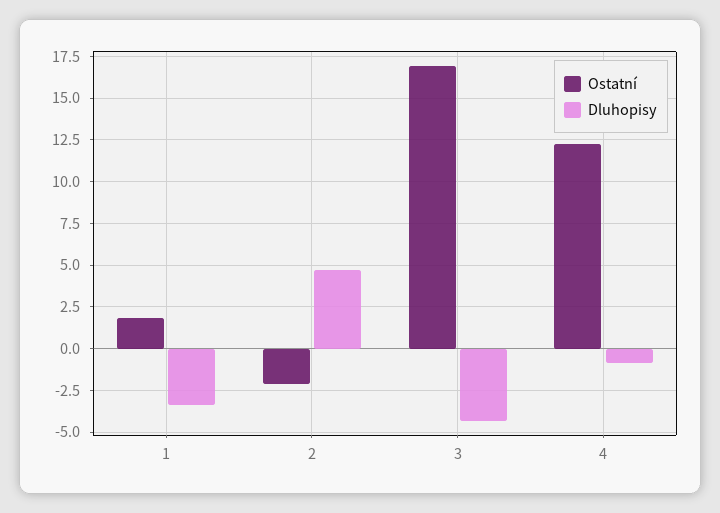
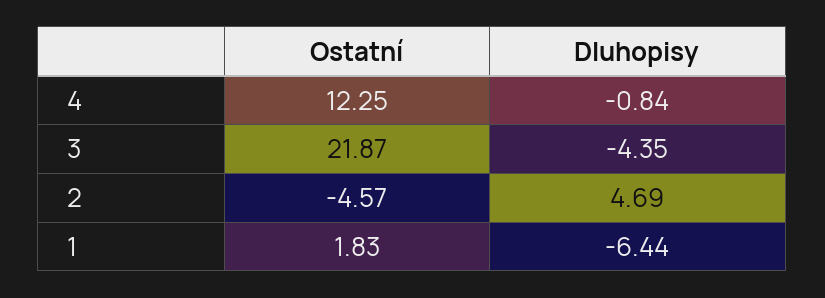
Dluhopisy, 1: -3.5 -> -6.44
Ostatní, 2: -2 -> -4.57
Ostatní, 3: 17 -> 21.87

